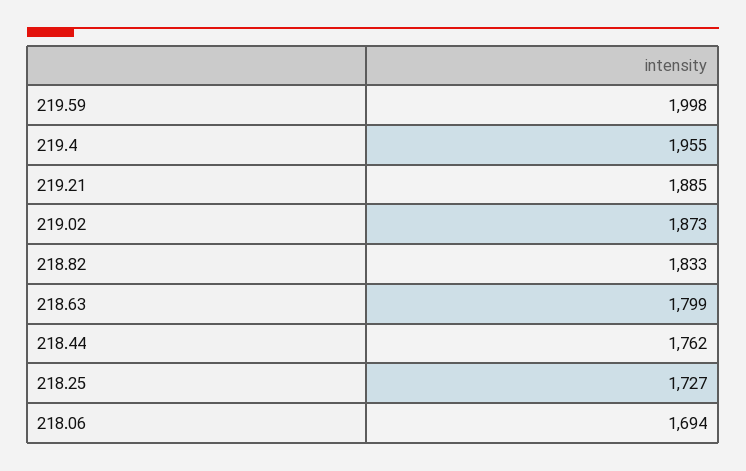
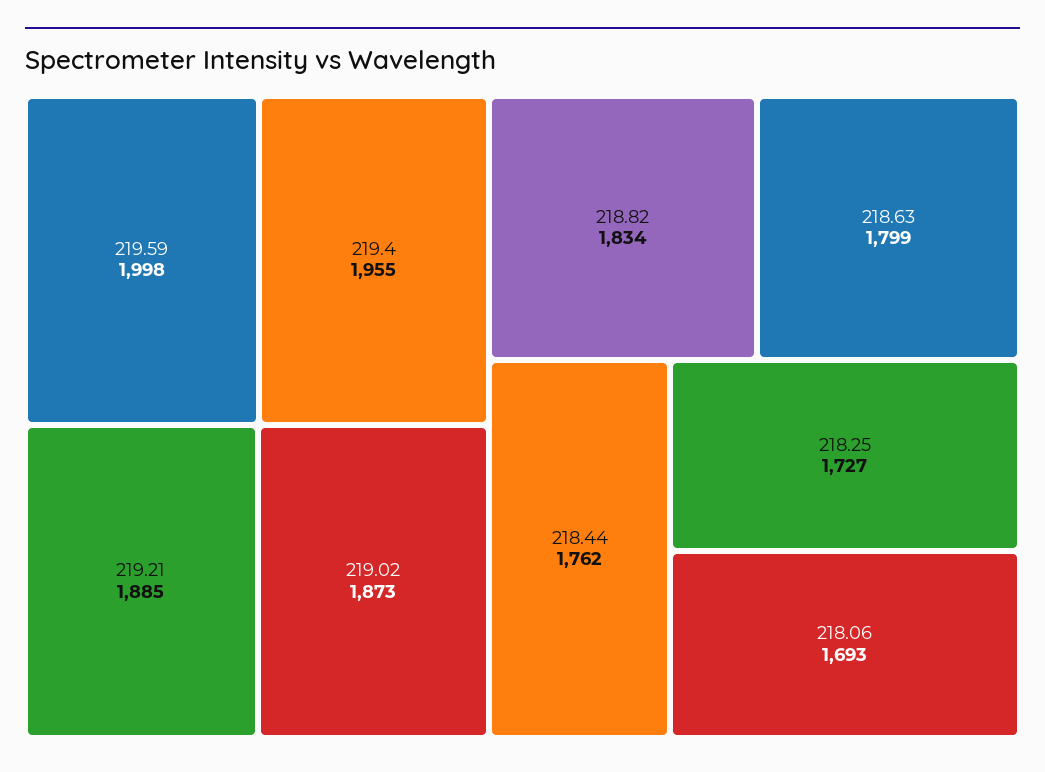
218.82: 1833 -> 1834
218.06: 1694 -> 1693

